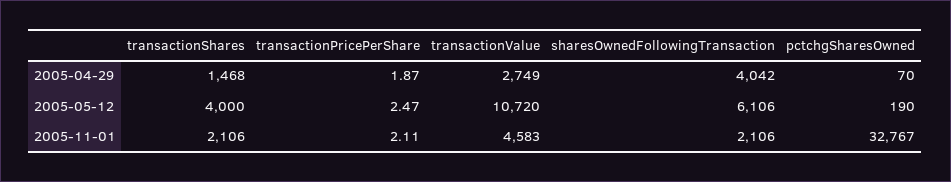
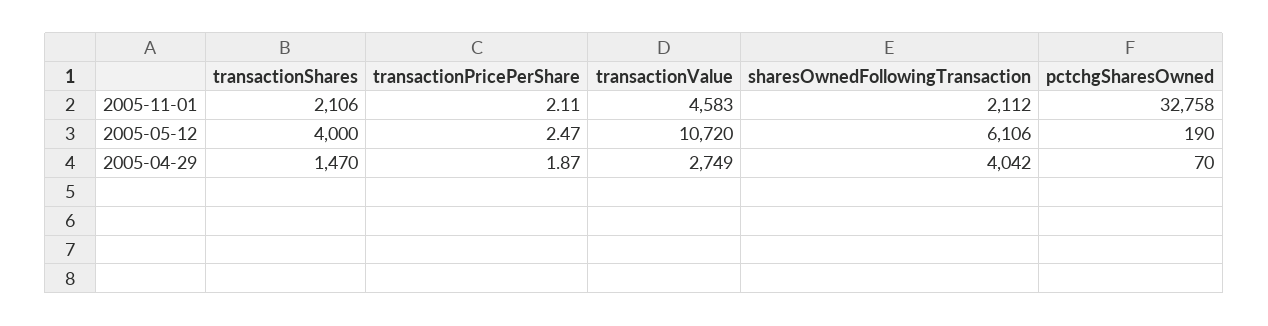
transactionShares, 2005-04-29: 1468 -> 1470
sharesOwnedFollowingTransaction, 2005-11-01: 2106 -> 2112
pctchgSharesOwned, 2005-11-01: 32767 -> 32758

